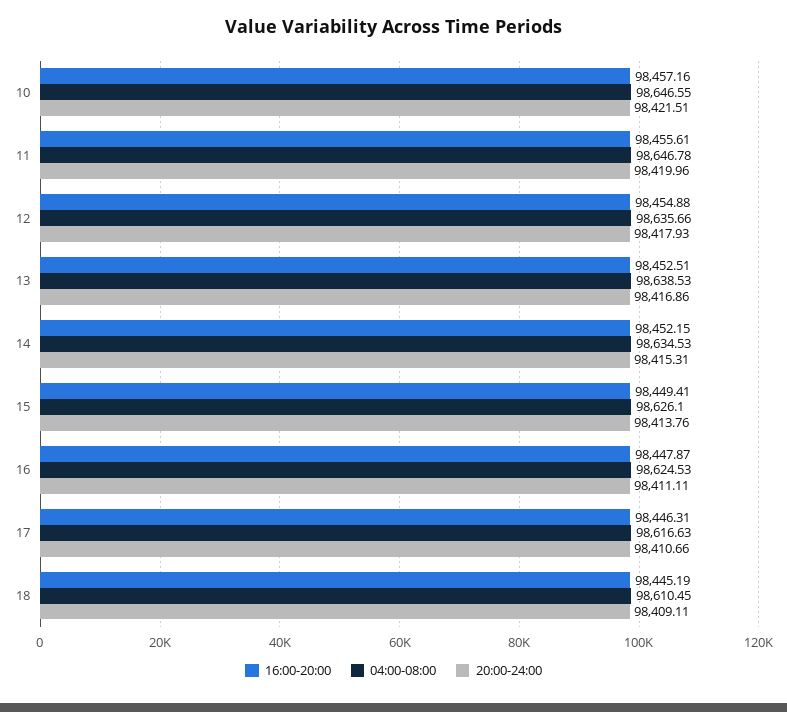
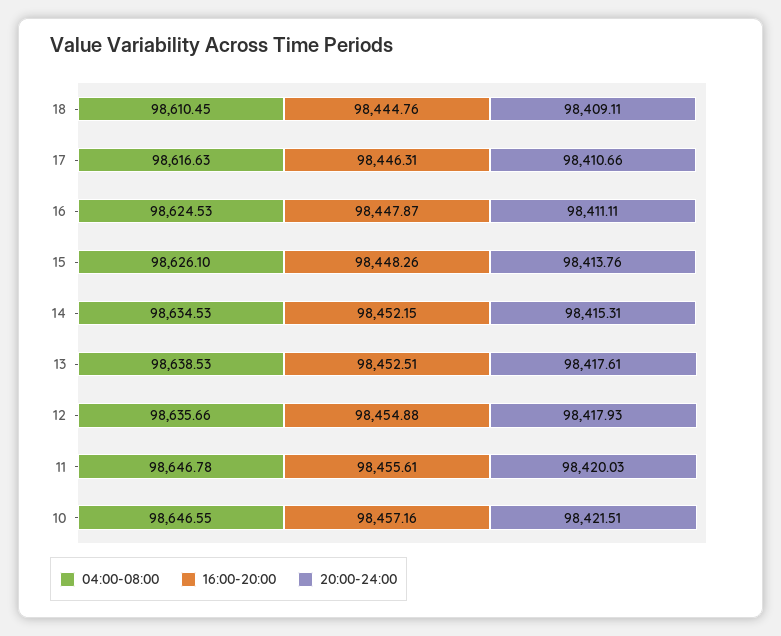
20:00-24:00, 11: 98419.96 -> 98420.03
20:00-24:00, 13: 98416.86 -> 98417.61
16:00-20:00, 15: 98449.41 -> 98448.26
16:00-20:00, 18: 98445.19 -> 98444.76

